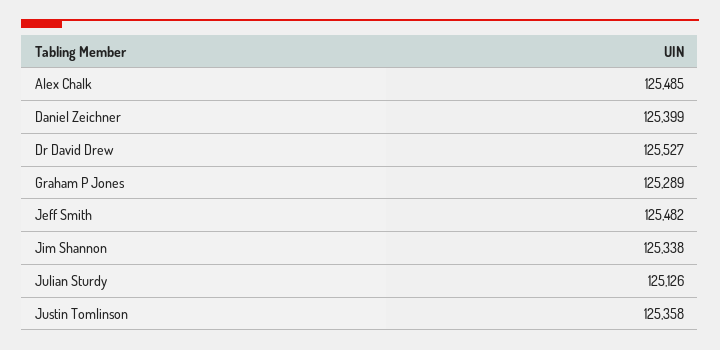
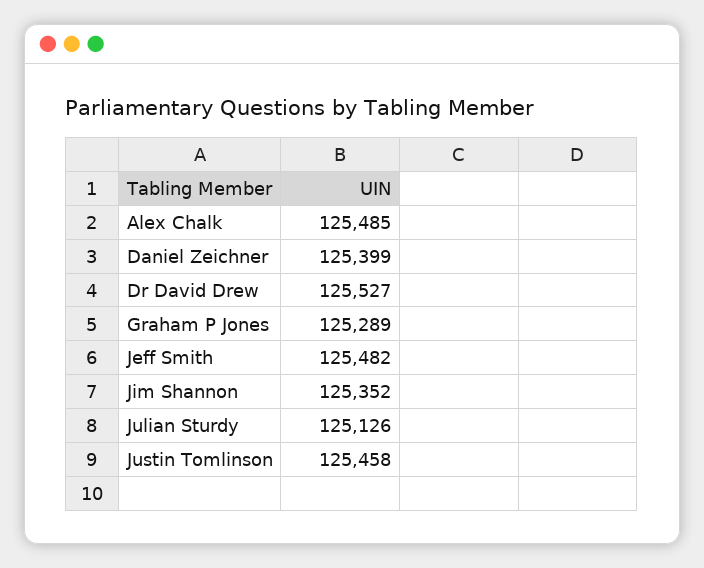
Jim Shannon: 125338 -> 125352
Justin Tomlinson: 125358 -> 125458

